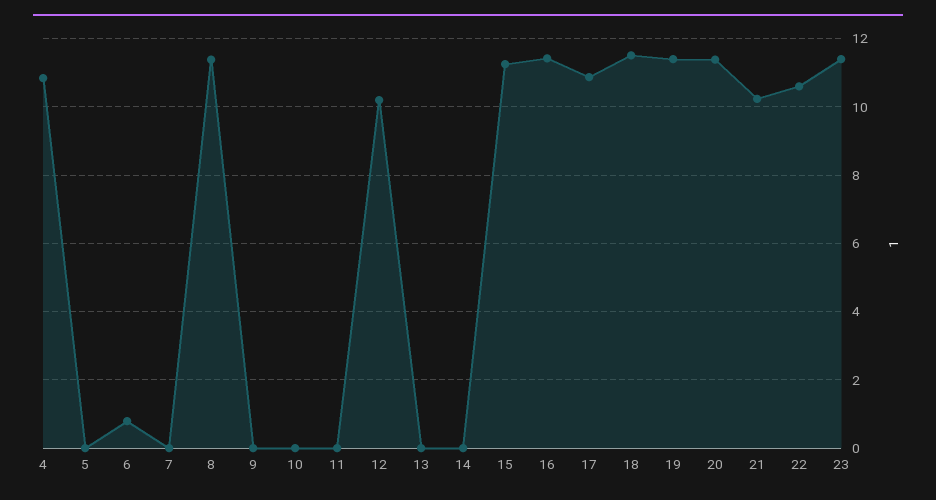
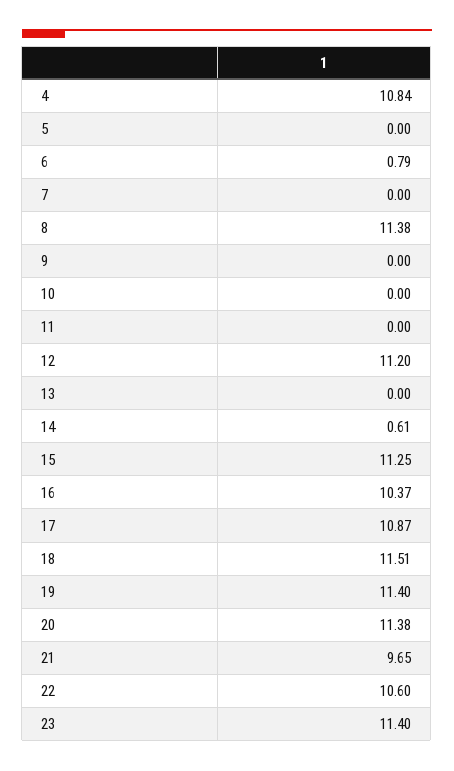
12: 10.2 -> 11.2
14: 0 -> 0.61
16: 11.4 -> 10.37
21: 10.2 -> 9.65

